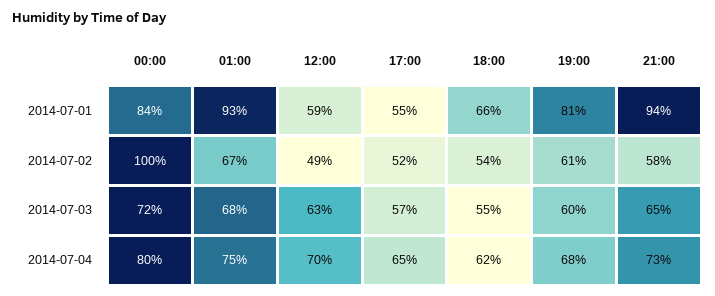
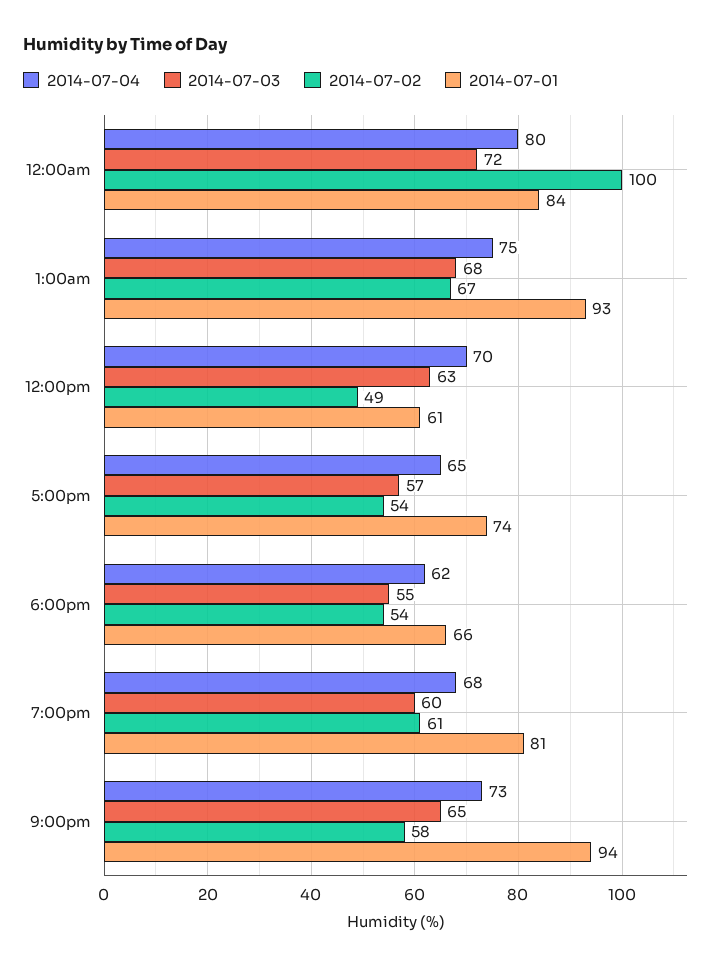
2014-07-01, 12:00: 59 -> 61
2014-07-01, 17:00: 55 -> 74
2014-07-02, 17:00: 52 -> 54

